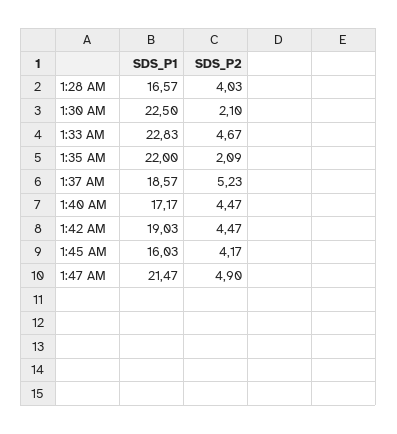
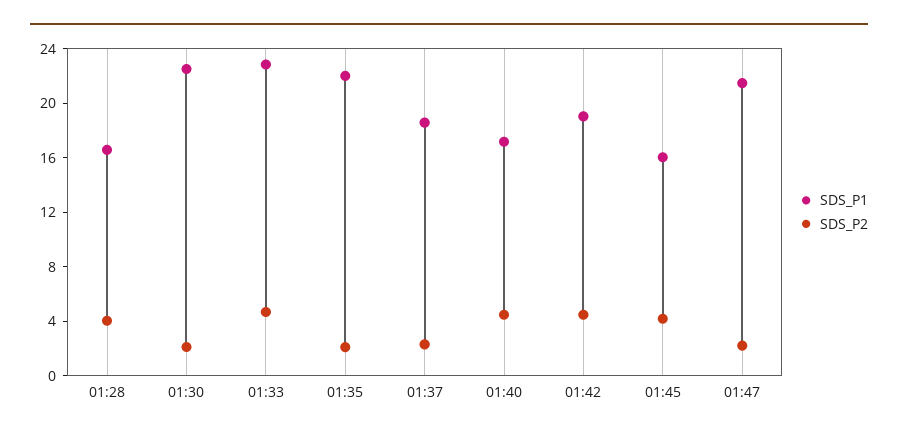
SDS_P2, 1:37 AM: 5.23 -> 2
SDS_P2, 1:47 AM: 4.9 -> 2

